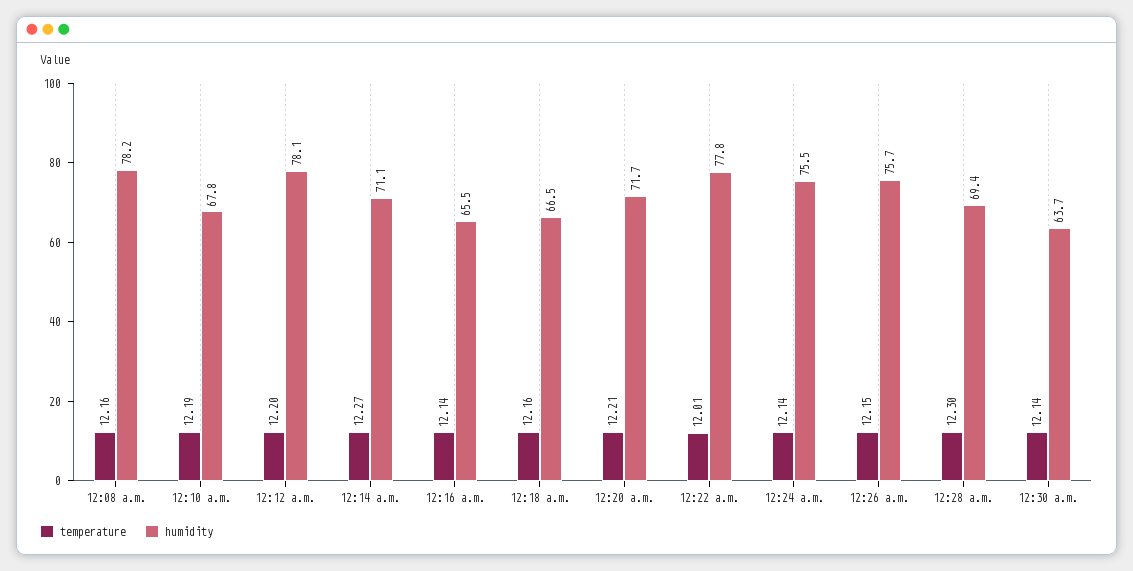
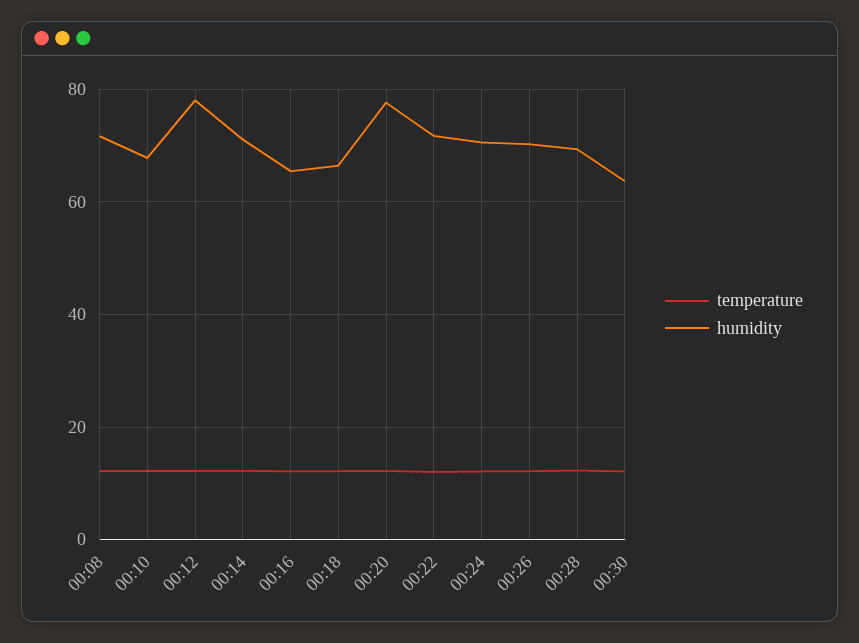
humidity, 12:08 a.m.: 78.2 -> 72
humidity, 12:20 a.m.: 71.7 -> 78
humidity, 12:22 a.m.: 77.8 -> 72
humidity, 12:24 a.m.: 75.5 -> 70
humidity, 12:26 a.m.: 75.7 -> 70

